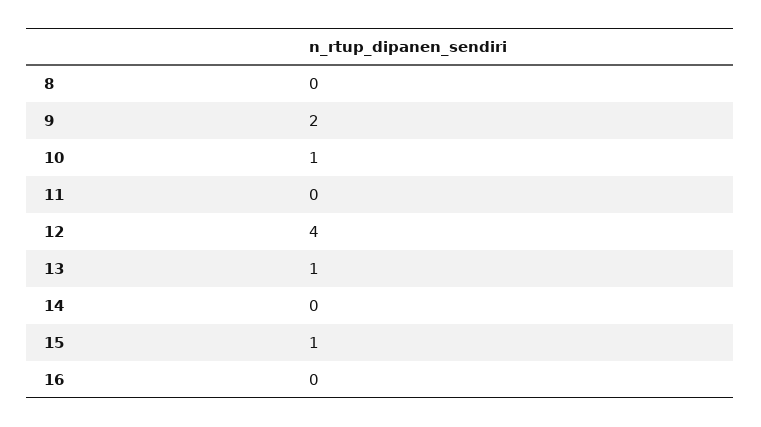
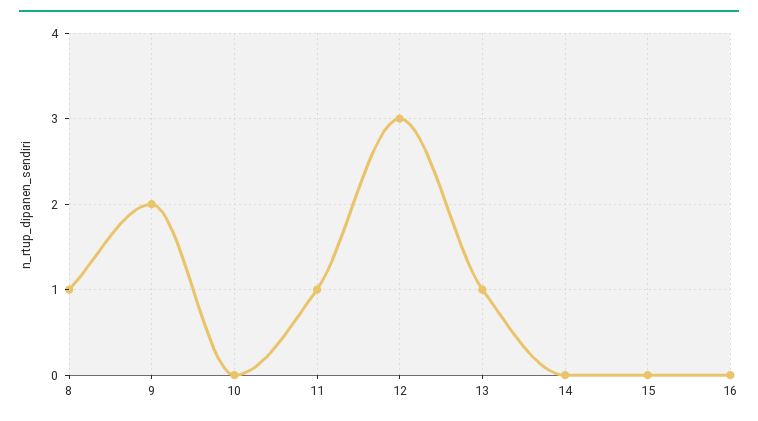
8: 0 -> 1
10: 1 -> 0
11: 0 -> 1
12: 4 -> 3
15: 1 -> 0

